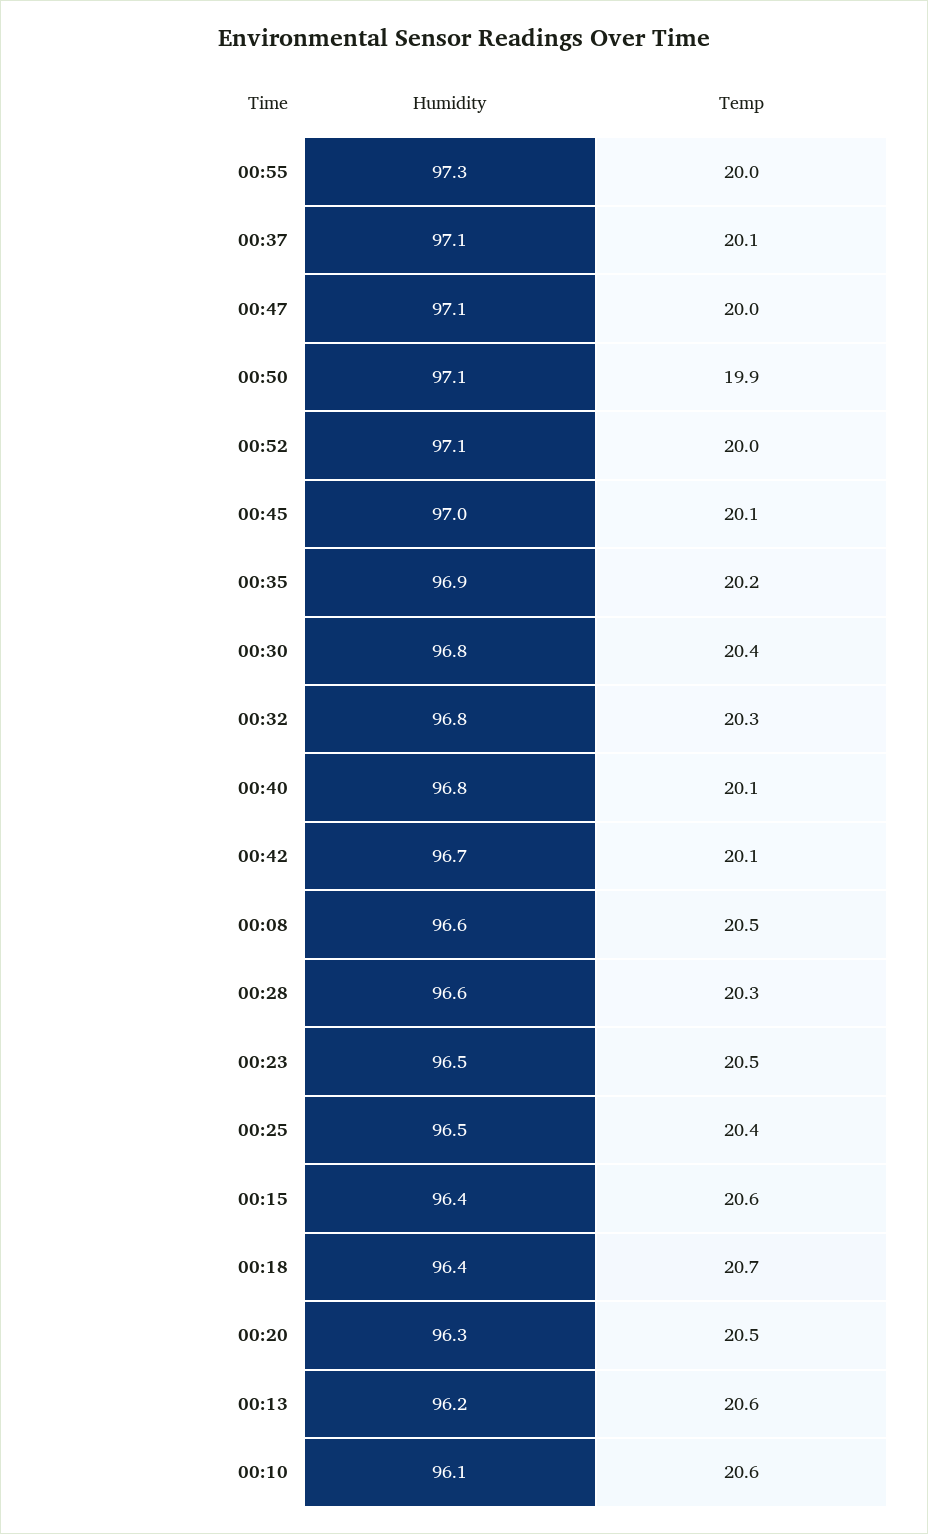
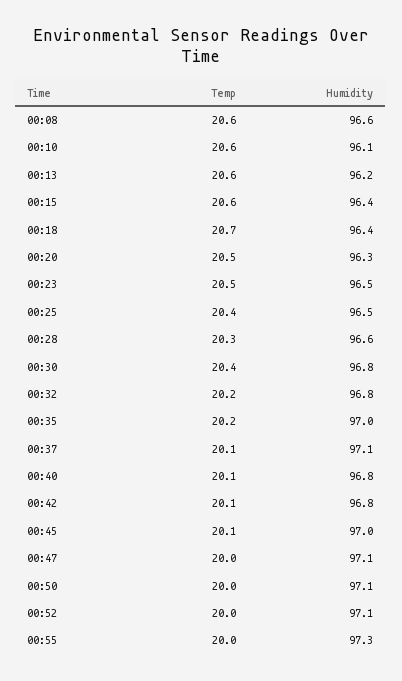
Temp, 00:50: 19.9 -> 20
Humidity, 00:35: 96.9 -> 97
Temp, 00:32: 20.3 -> 20.2
Humidity, 00:42: 96.7 -> 96.8
Temp, 00:08: 20.5 -> 20.6

